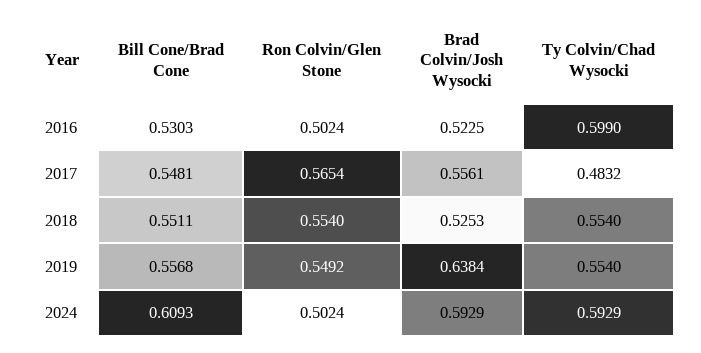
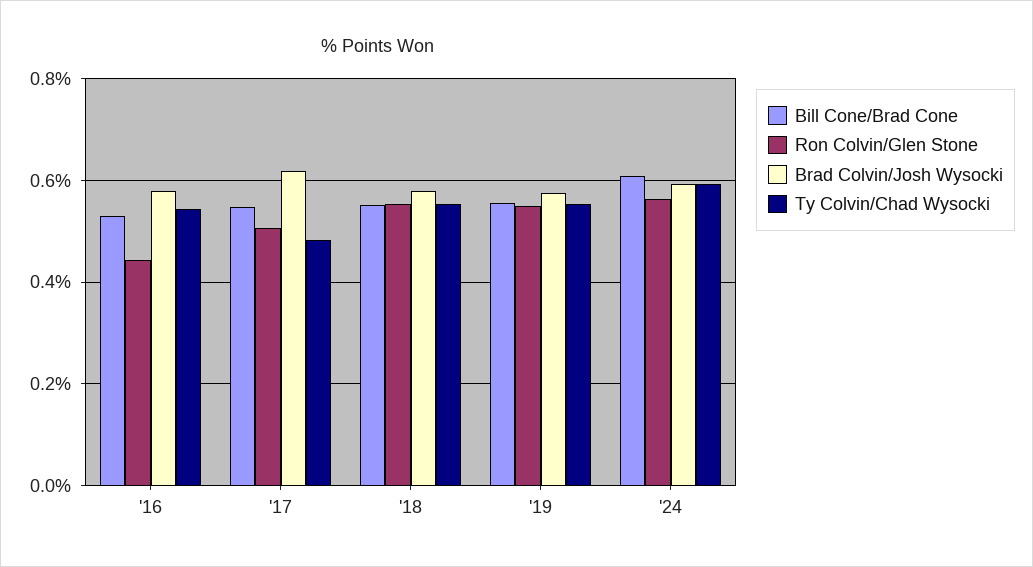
Ron Colvin/Glen Stone, 2016: 0.5024 -> 0.44
Brad Colvin/Josh Wysocki, 2016: 0.5225 -> 0.58
Ty Colvin/Chad Wysocki, 2016: 0.599 -> 0.54
Ron Colvin/Glen Stone, 2017: 0.5654 -> 0.5
Brad Colvin/Josh Wysocki, 2017: 0.5561 -> 0.62
Brad Colvin/Josh Wysocki, 2018: 0.5253 -> 0.58
Brad Colvin/Josh Wysocki, 2019: 0.6384 -> 0.58
Ron Colvin/Glen Stone, 2024: 0.5024 -> 0.56

